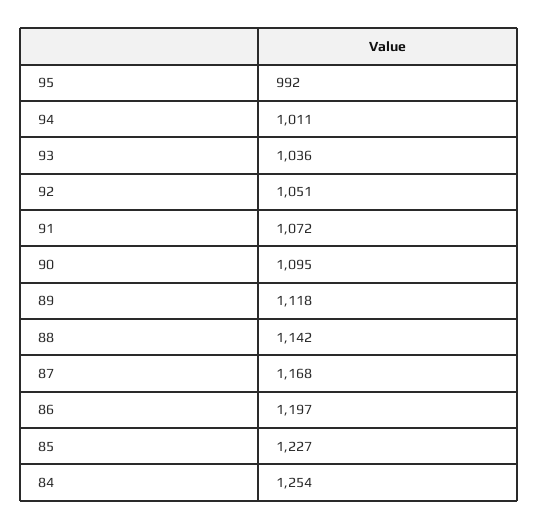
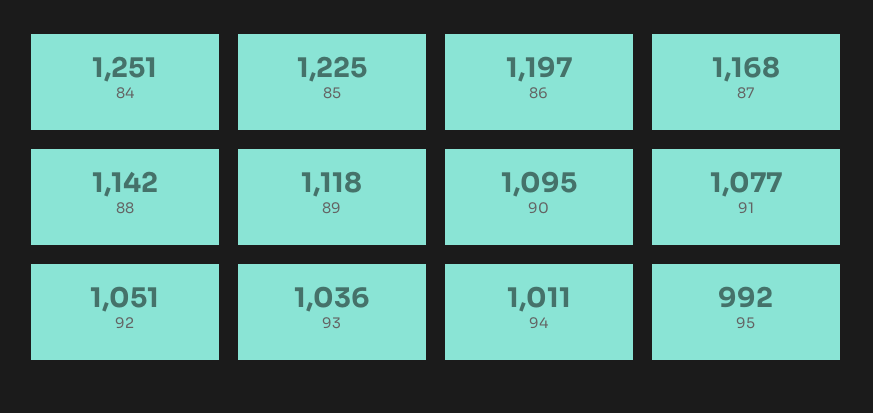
91: 1072 -> 1077
85: 1227 -> 1225
84: 1254 -> 1251

